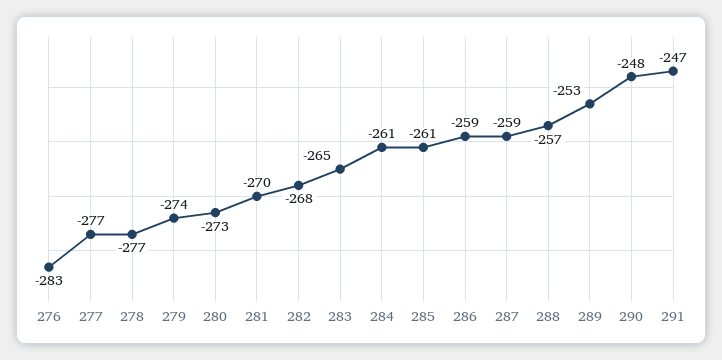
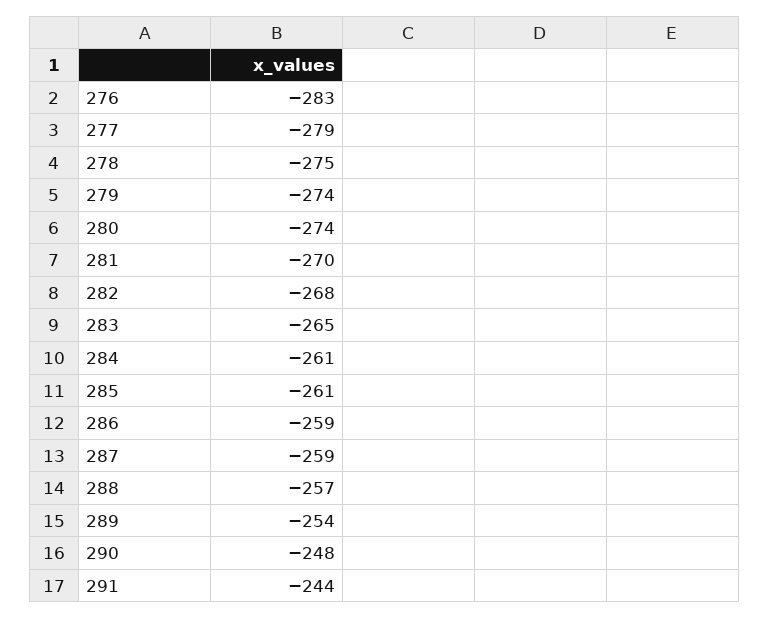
277: -277 -> -279
278: -277 -> -275
280: -273 -> -274
289: -253 -> -254
291: -247 -> -244

